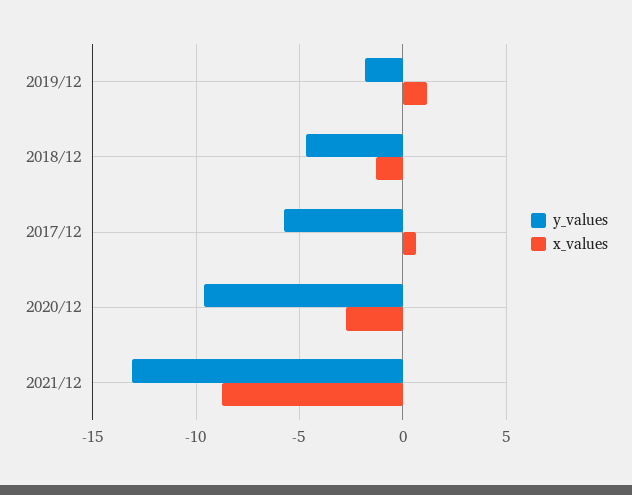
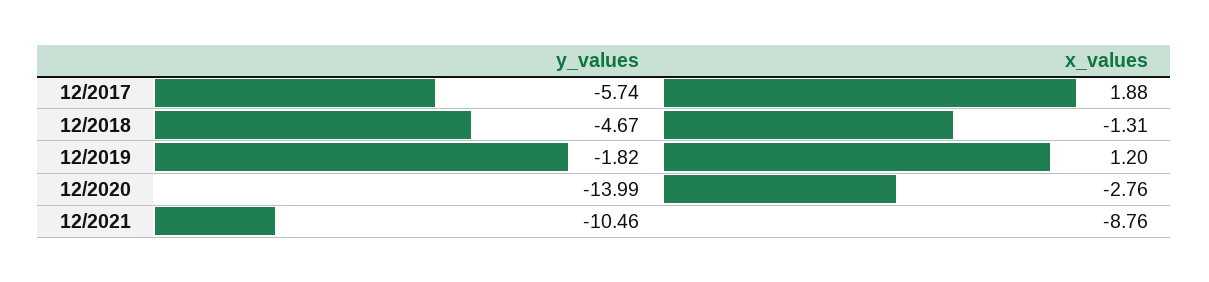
x_values, 2017/12: 0.5 -> 1.88
y_values, 2020/12: -9.5 -> -13.99
y_values, 2021/12: -13 -> -10.46

